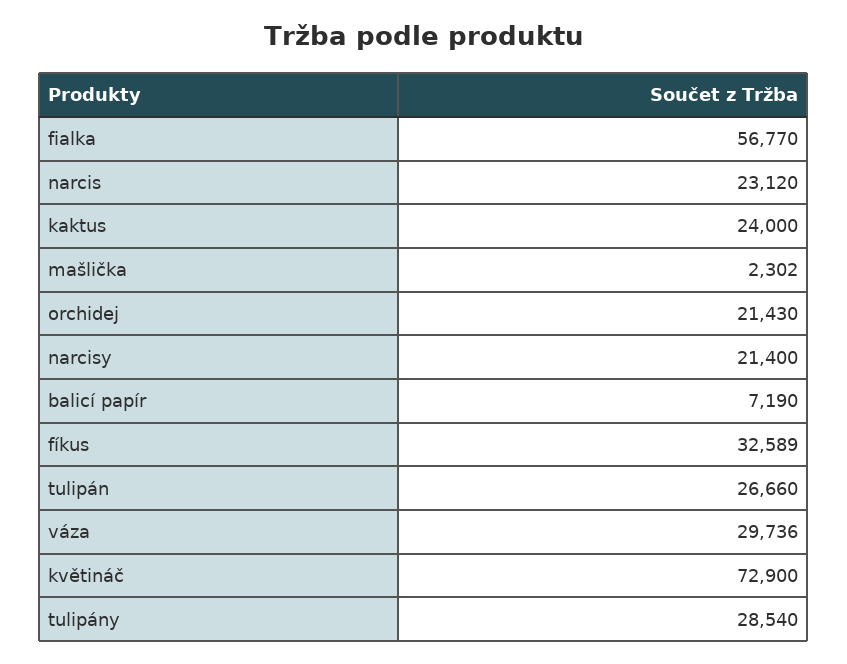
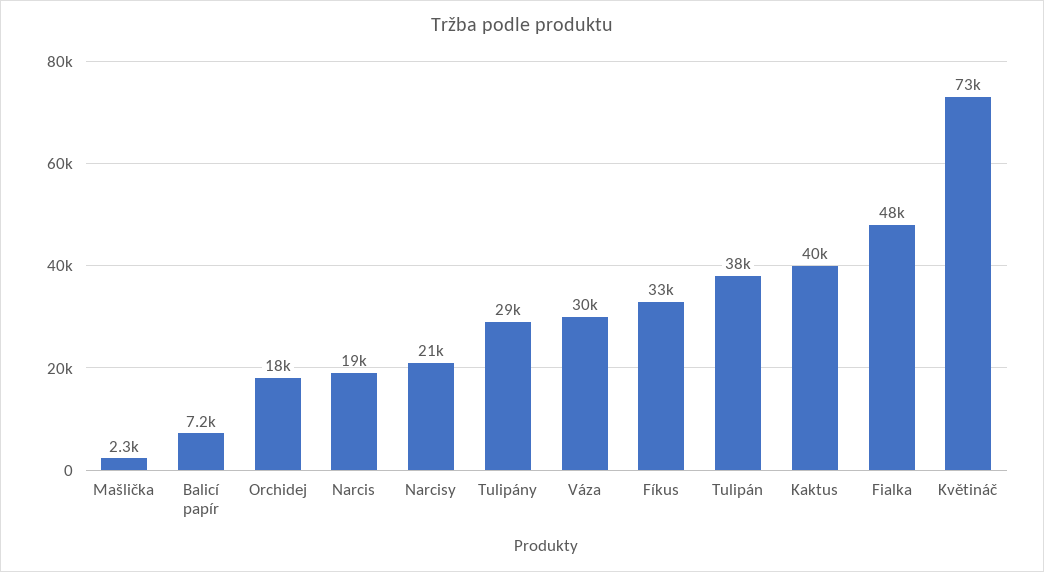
fialka: 56770 -> 48000
narcis: 23120 -> 19000
kaktus: 24000 -> 40000
orchidej: 21430 -> 18000
tulipán: 26660 -> 38000

